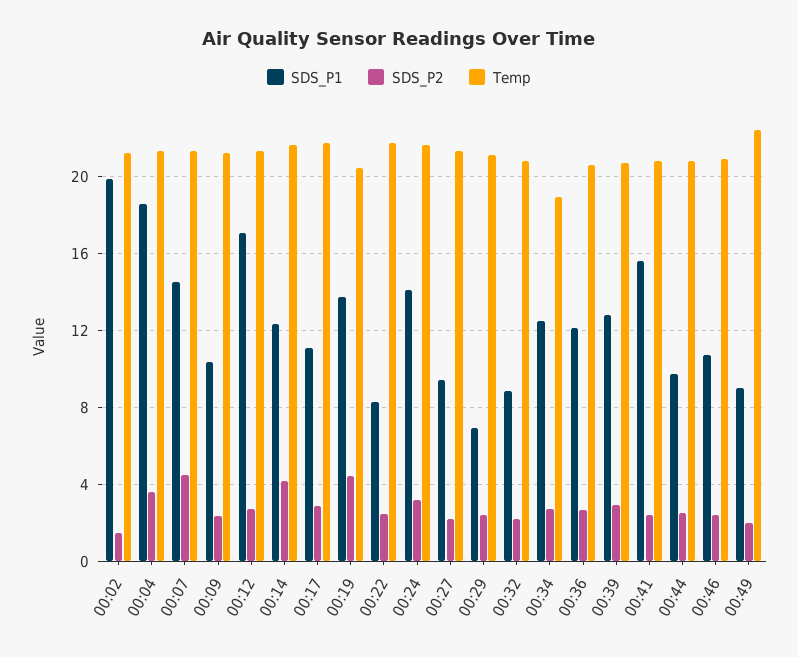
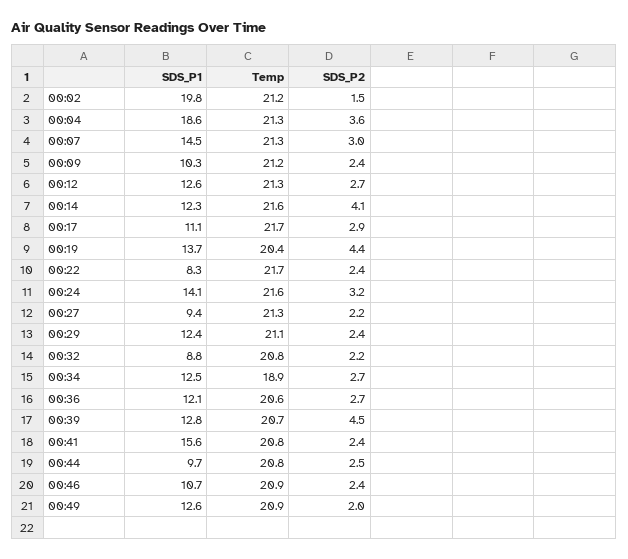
SDS_P2, 00:07: 4.5 -> 3
SDS_P1, 00:12: 17 -> 12.6
SDS_P1, 00:29: 7 -> 12.4
SDS_P2, 00:39: 3 -> 4.5
SDS_P1, 00:49: 9 -> 12.6
Temp, 00:49: 22.5 -> 20.9

